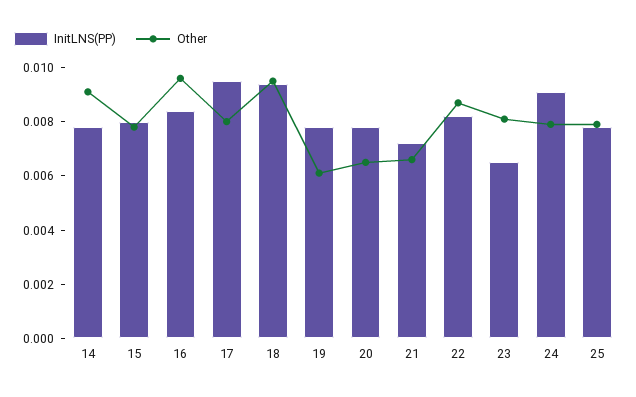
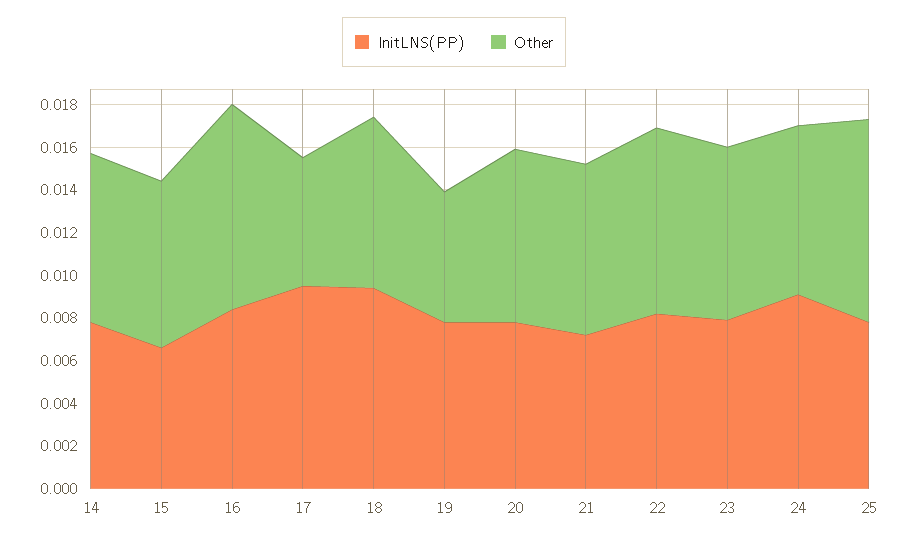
Other, 14: 0.009 -> 0.008
InitLNS(PP), 15: 0.008 -> 0.0065
Other, 17: 0.008 -> 0.006
Other, 18: 0.0095 -> 0.008
Other, 20: 0.0065 -> 0.008
Other, 21: 0.0065 -> 0.008
InitLNS(PP), 23: 0.0065 -> 0.008
Other, 25: 0.008 -> 0.0095

